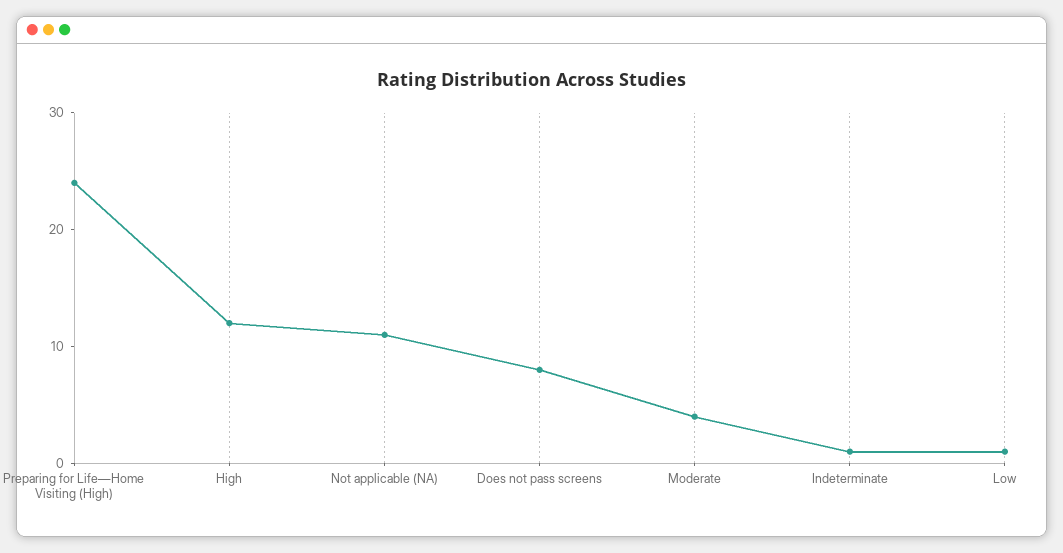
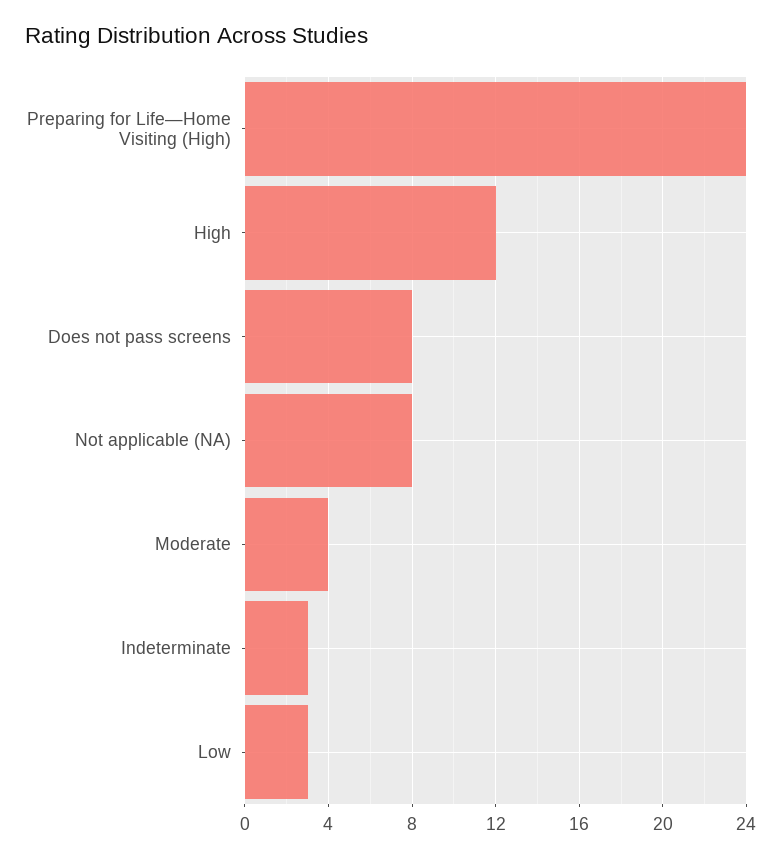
Not applicable (NA): 11 -> 8
Indeterminate: 1 -> 3
Low: 1 -> 3

